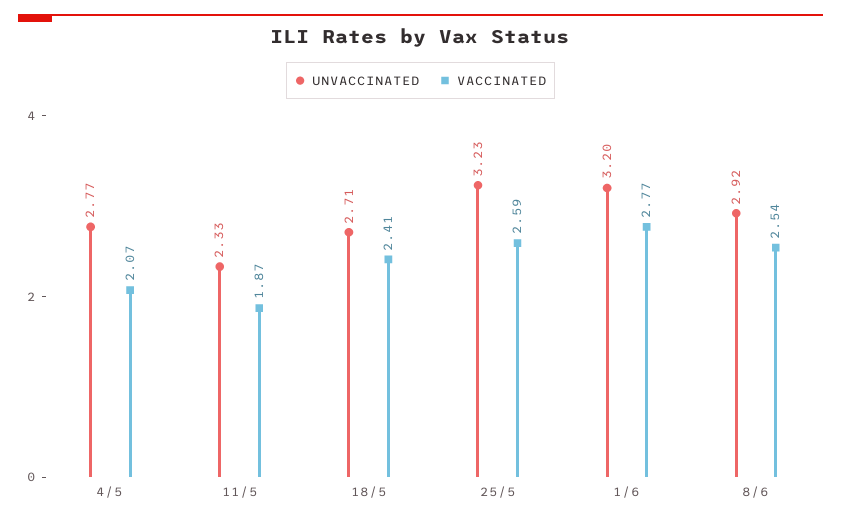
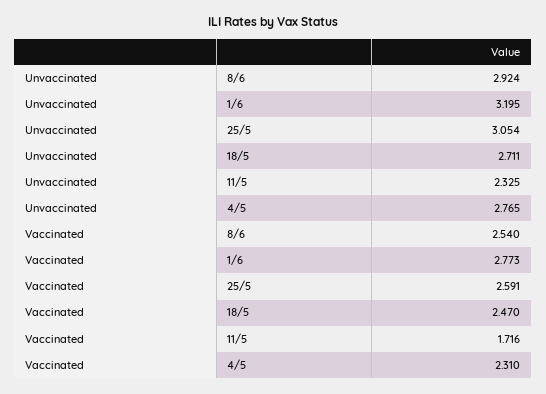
VACCINATED, 4/5: 2.07 -> 2.31
VACCINATED, 11/5: 1.87 -> 1.716
VACCINATED, 18/5: 2.41 -> 2.47
UNVACCINATED, 25/5: 3.23 -> 3.054

